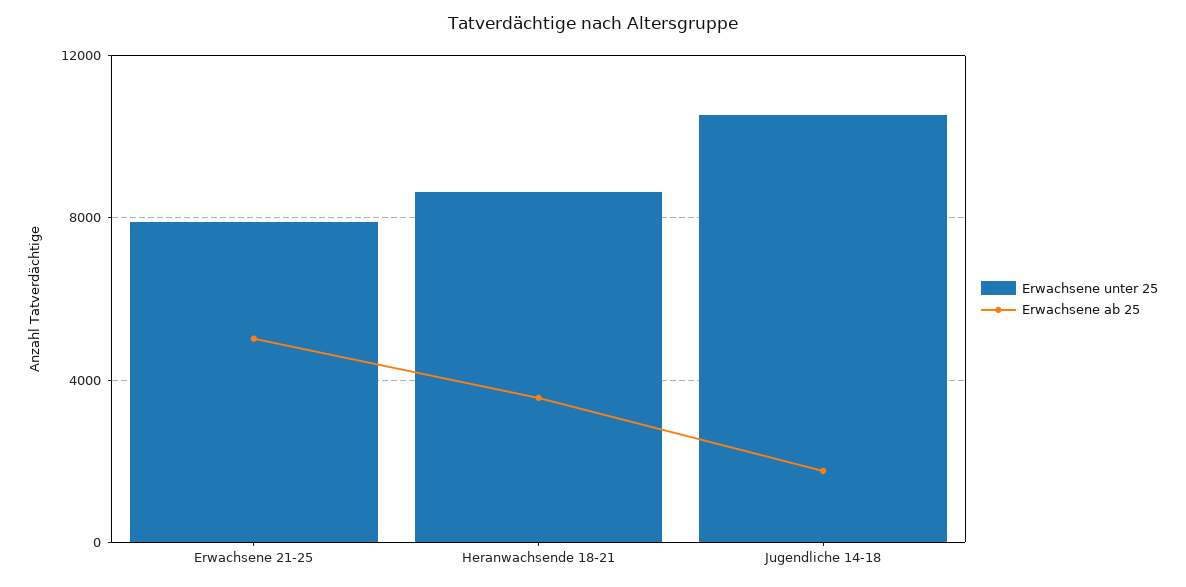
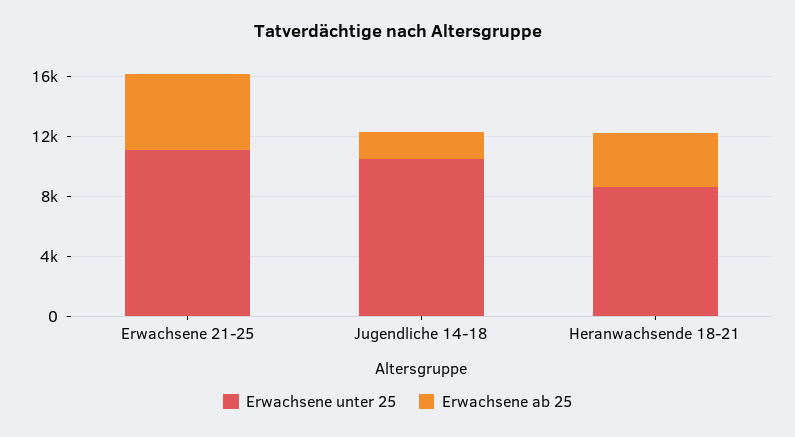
Erwachsene unter 25, Erwachsene 21-25: 8000 -> 11000

